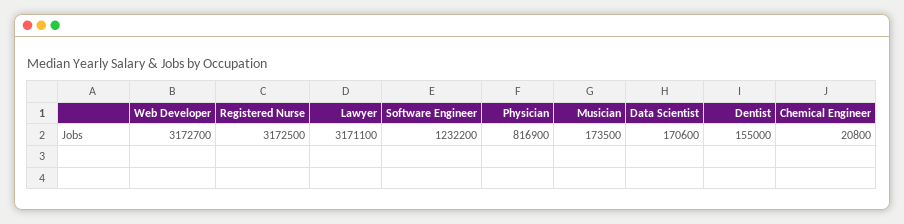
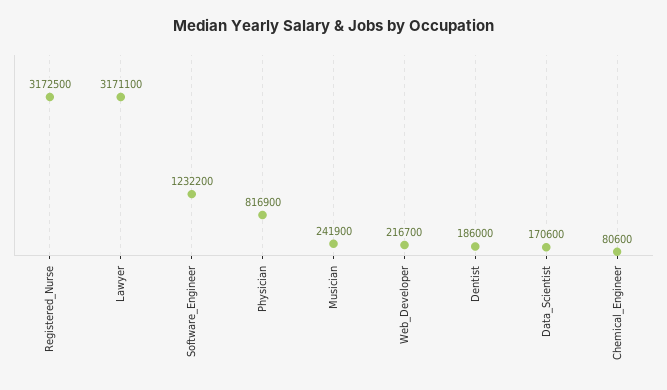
Web Developer: 3172700 -> 216700
Musician: 173500 -> 241900
Dentist: 155000 -> 186000
Chemical Engineer: 20800 -> 80600

